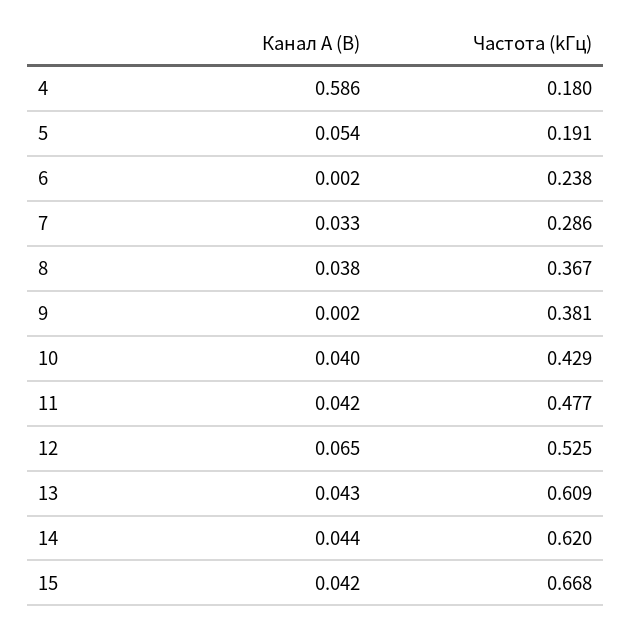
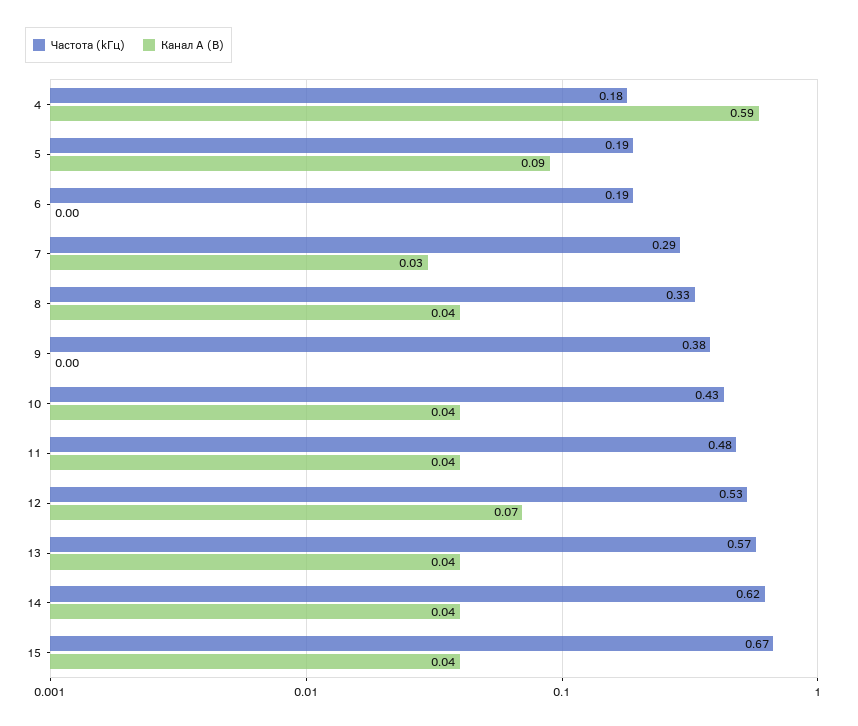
Канал A (В), 5: 0.054 -> 0.09
Частота (kГц), 6: 0.238 -> 0.19
Частота (kГц), 8: 0.367 -> 0.33
Частота (kГц), 13: 0.609 -> 0.57

